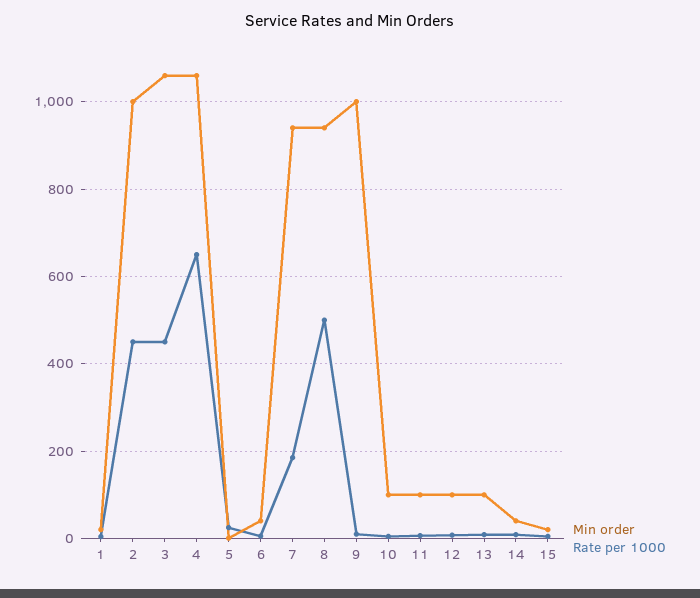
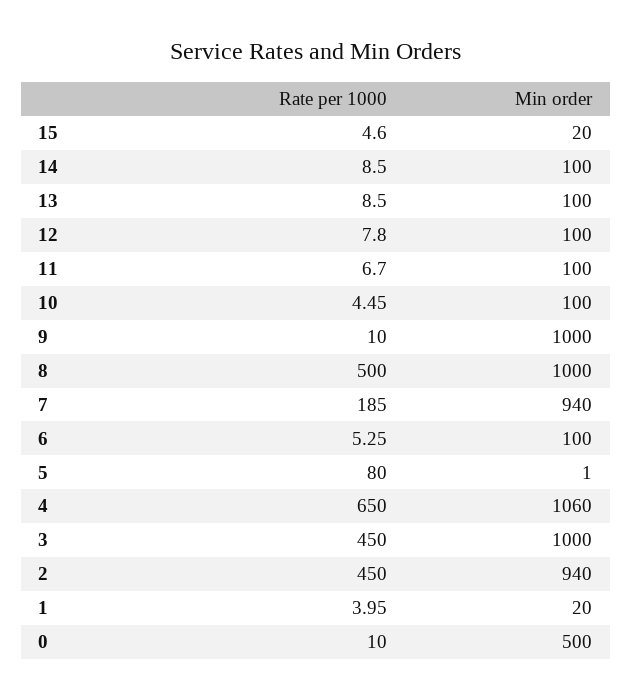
Min order, 2: 1000 -> 940
Min order, 3: 1060 -> 1000
Rate per 1000, 5: 20 -> 80
Min order, 6: 40 -> 100
Min order, 8: 940 -> 1000
Min order, 14: 40 -> 100
Rate per 1000, 0: none -> 10
Min order, 0: none -> 500

